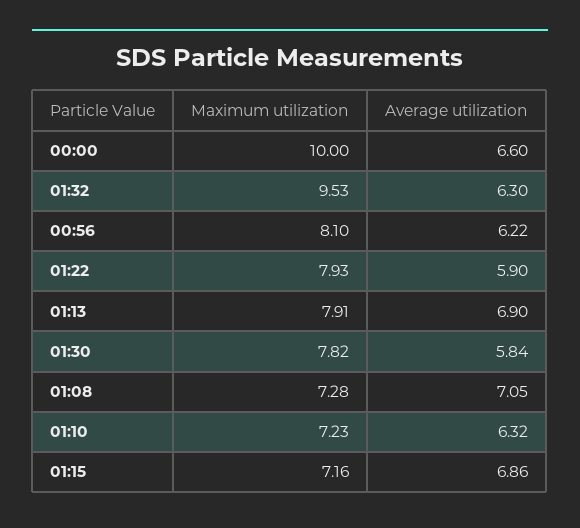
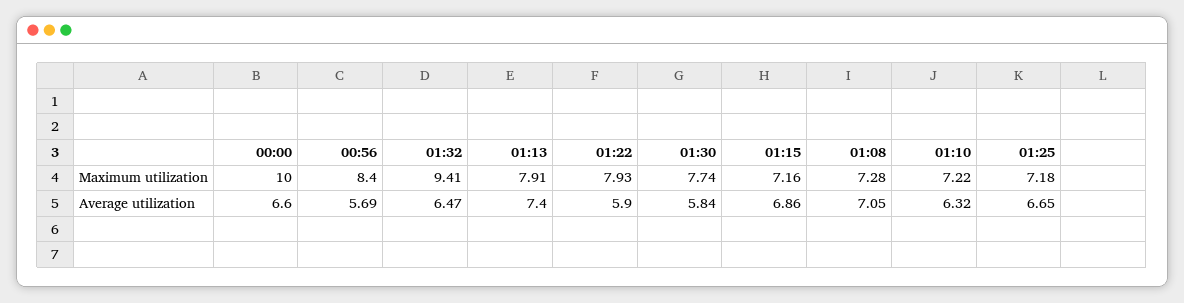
Maximum utilization, 01:32: 9.53 -> 9.41
Average utilization, 01:32: 6.3 -> 6.47
Maximum utilization, 00:56: 8.1 -> 8.4
Average utilization, 00:56: 6.22 -> 5.69
Average utilization, 01:13: 6.9 -> 7.4
Maximum utilization, 01:30: 7.82 -> 7.74
Maximum utilization, 01:10: 7.23 -> 7.22
Maximum utilization, 01:25: none -> 7.18
Average utilization, 01:25: none -> 6.65

